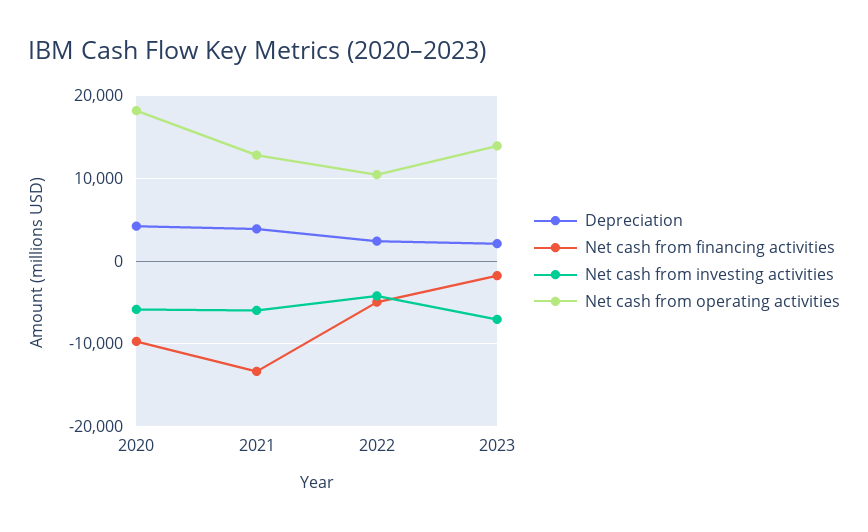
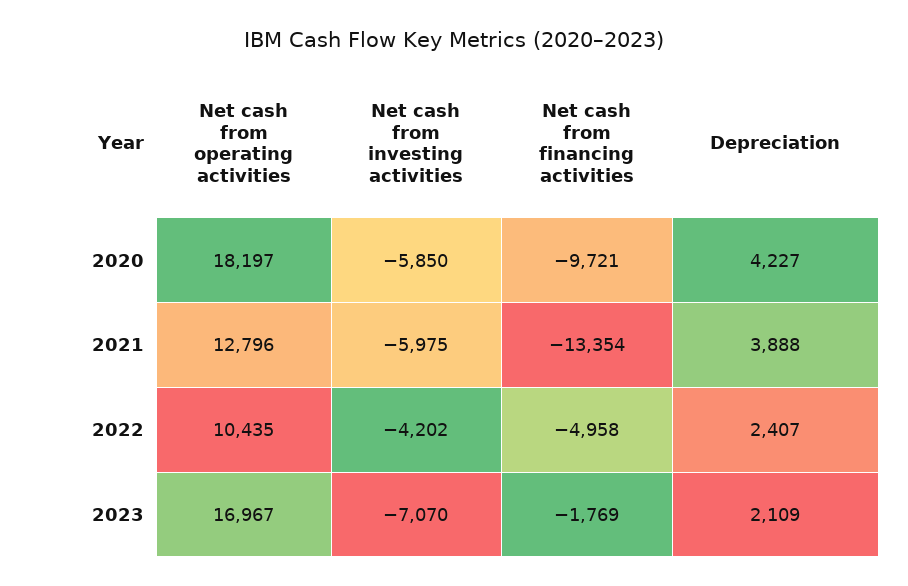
Net cash from operating activities, 2023: 14000 -> 16967

